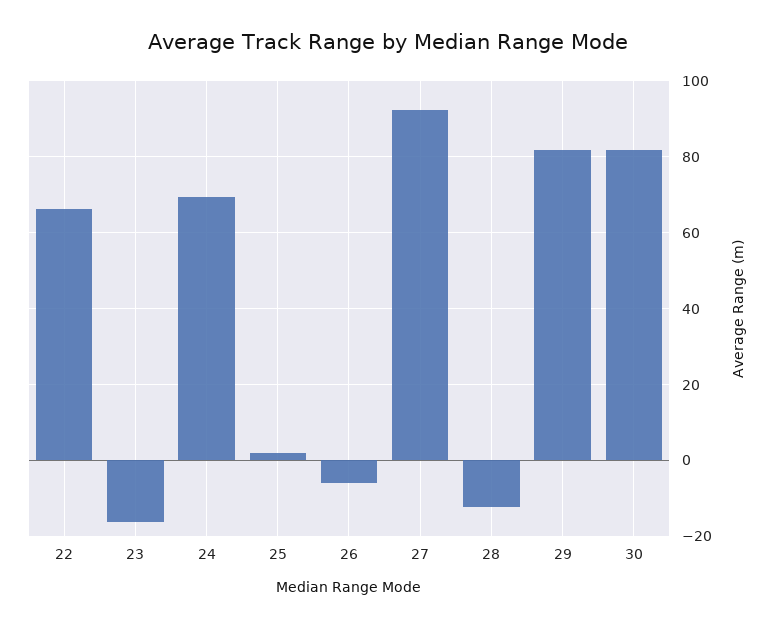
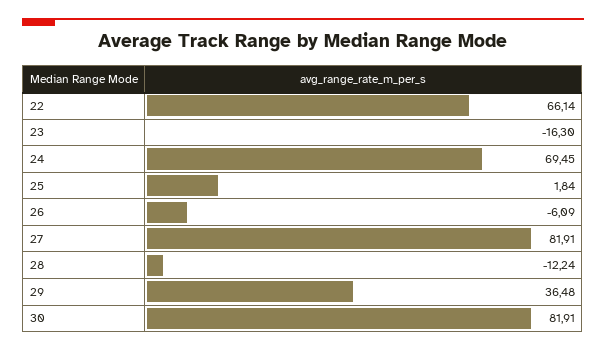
27: 92 -> 81.91
29: 82 -> 36.48

